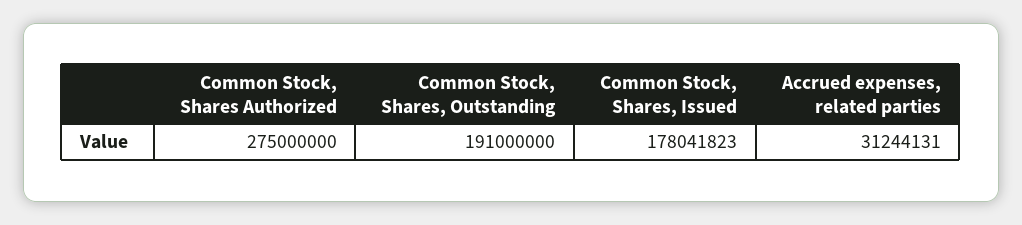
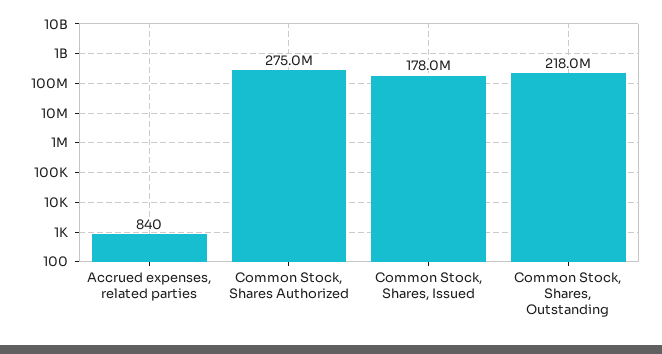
Common Stock, Shares, Outstanding: 191000000 -> 218000000
Accrued expenses, related parties: 31244131 -> 840

